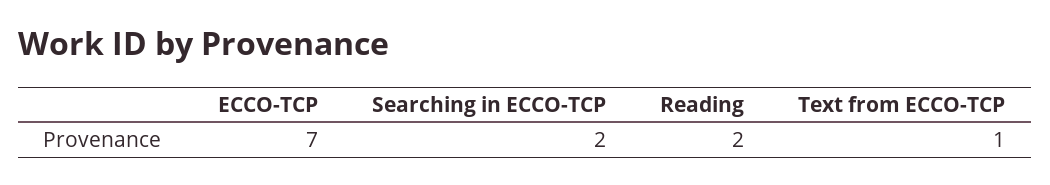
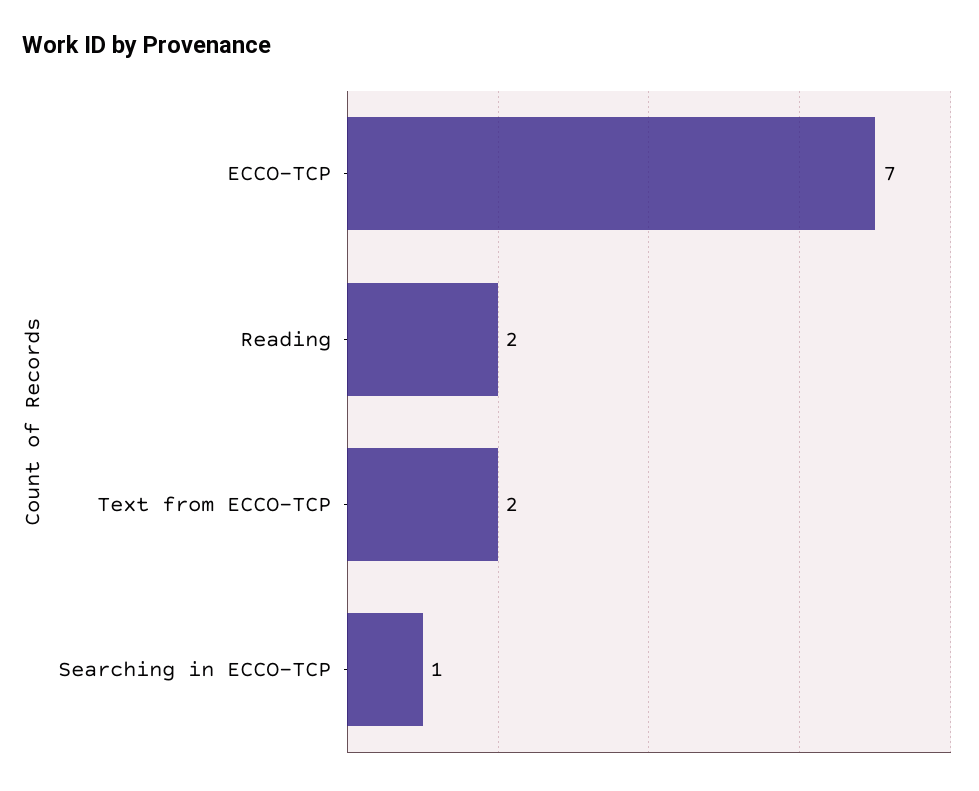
Searching in ECCO-TCP: 2 -> 1
Text from ECCO-TCP: 1 -> 2

